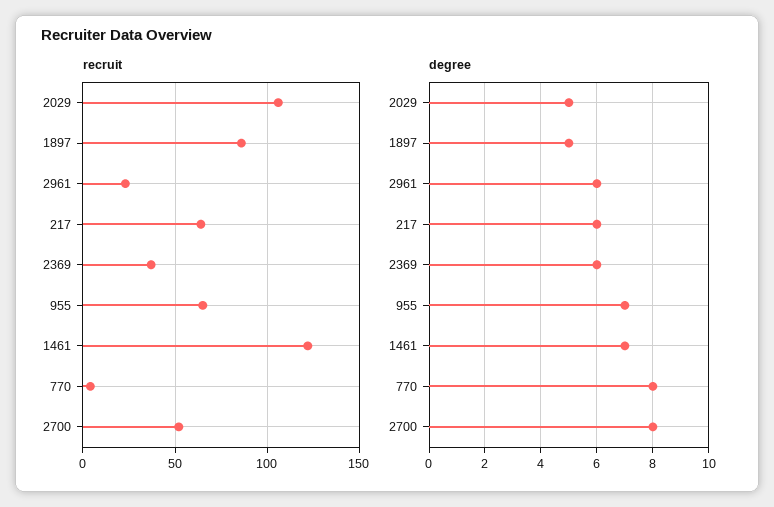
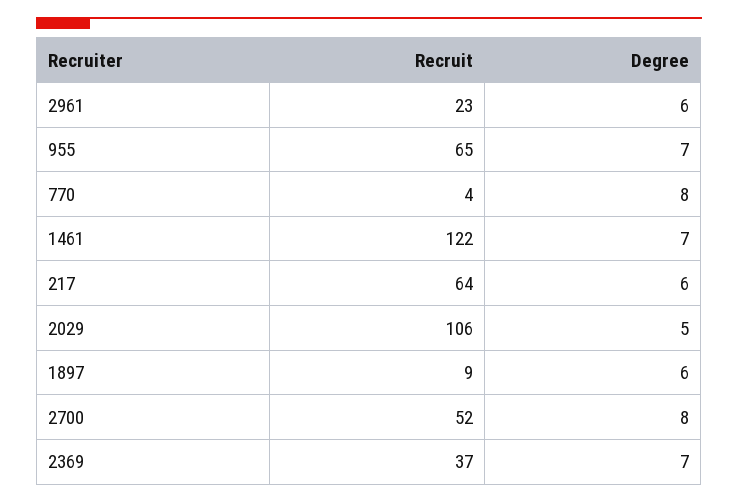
recruit, 1897: 85 -> 9
degree, 1897: 5 -> 6
degree, 2369: 6 -> 7

